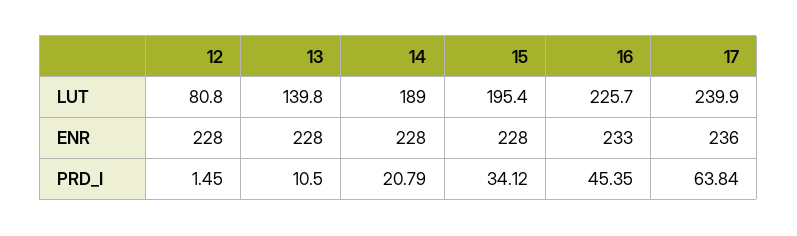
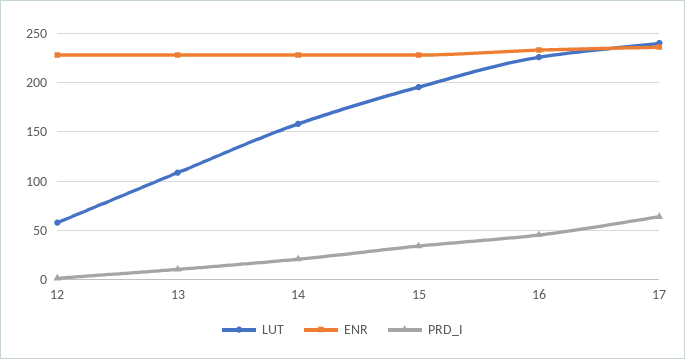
LUT, 12: 80.8 -> 60
LUT, 13: 139.8 -> 110
LUT, 14: 189 -> 160

